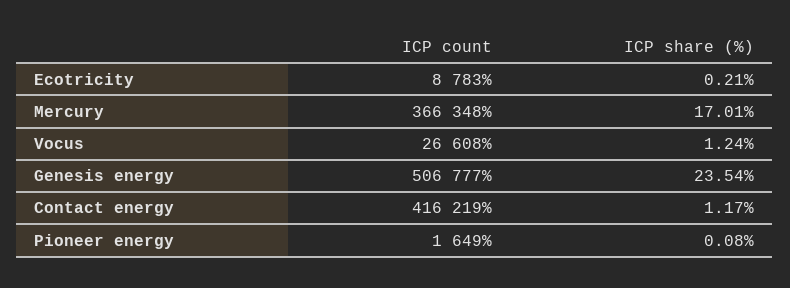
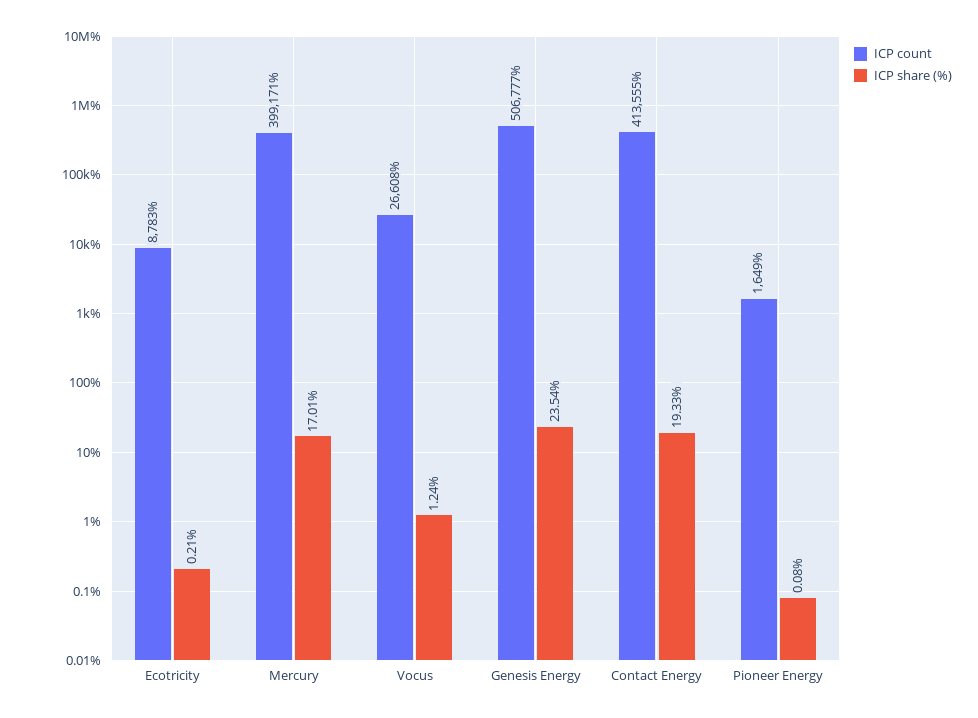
ICP count, Mercury: 366348 -> 399171
ICP count, Contact energy: 416219 -> 413555
ICP share (%), Contact energy: 1.17 -> 19.33

